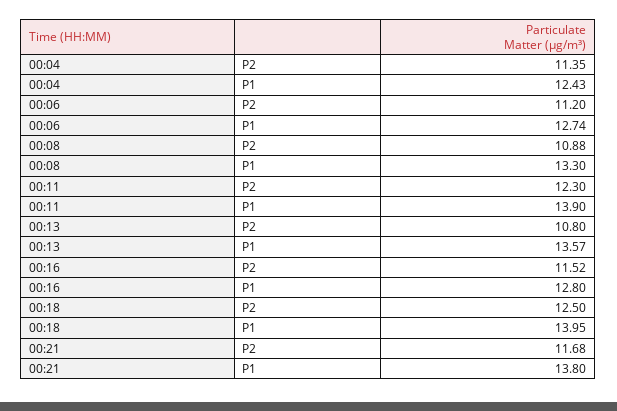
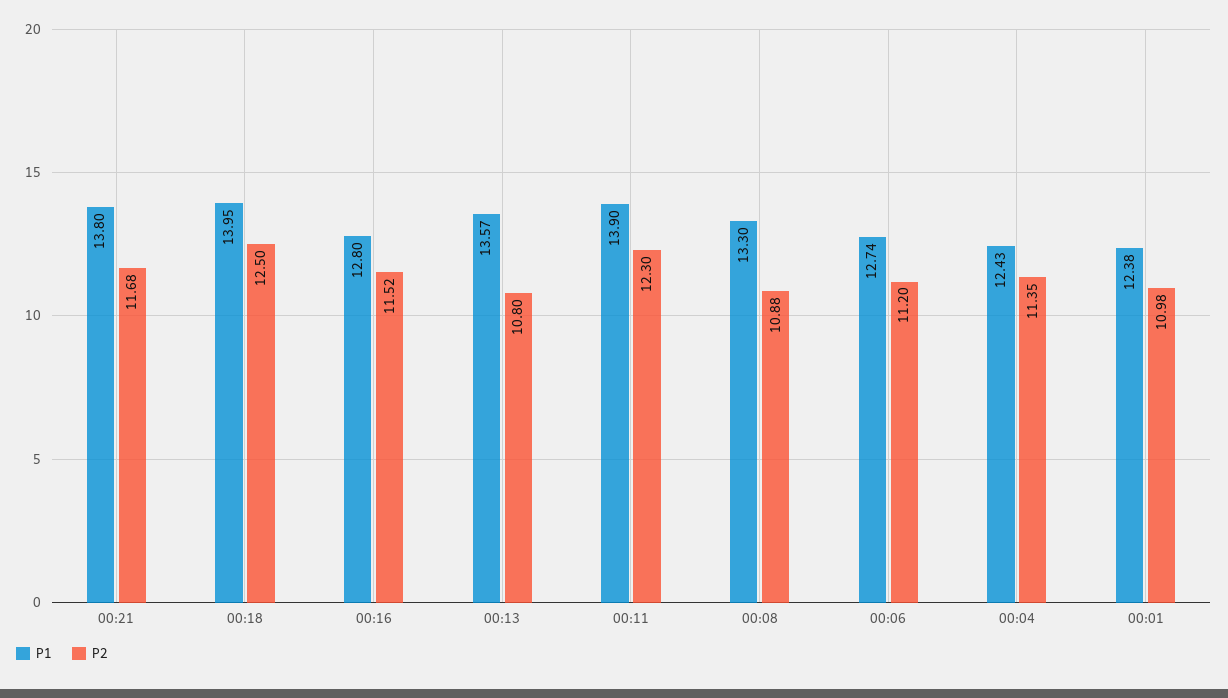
P1, 00:01: none -> 12.38
P2, 00:01: none -> 10.98

